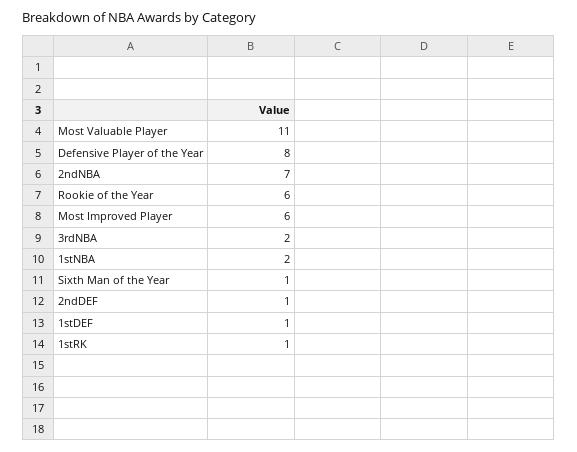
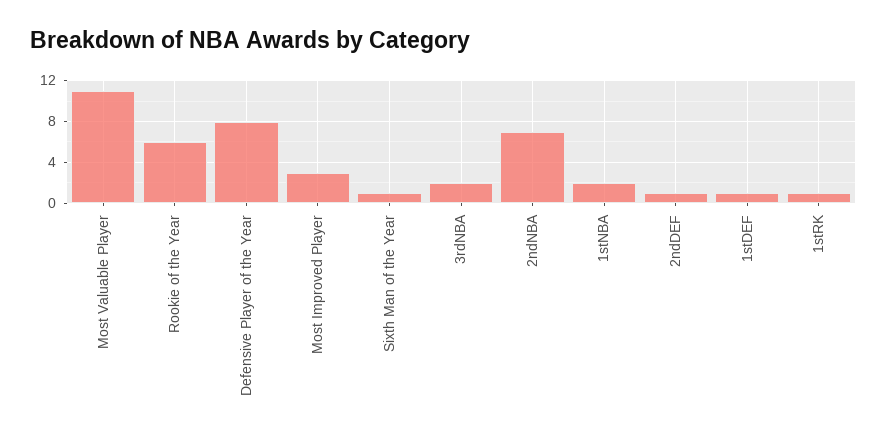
Most Improved Player: 6 -> 3

